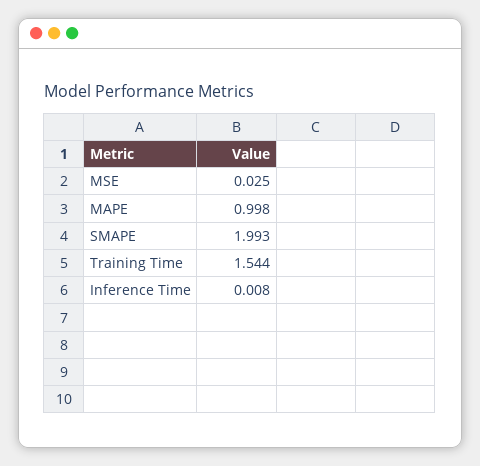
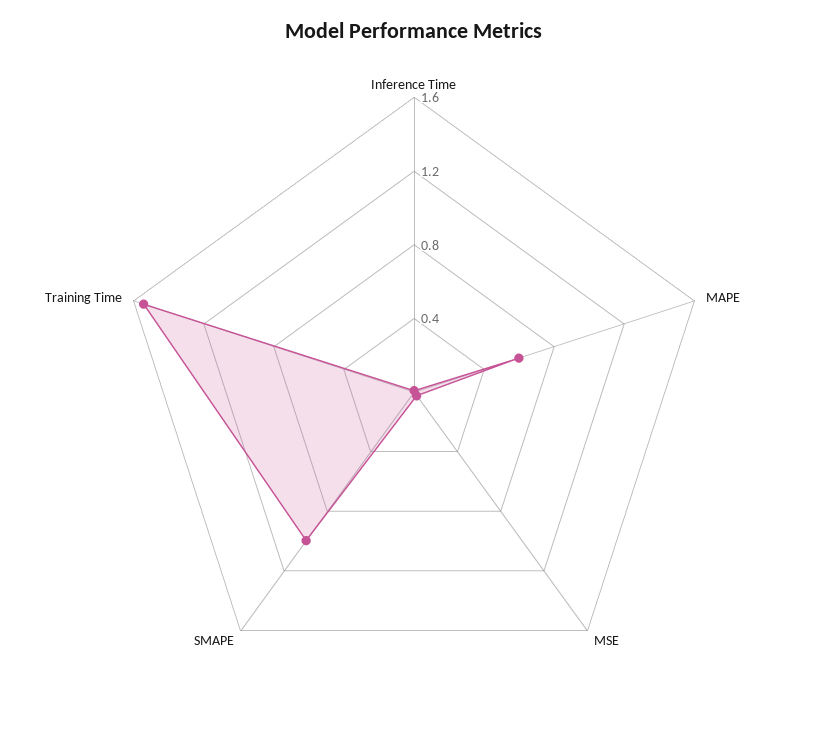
MAPE: 0.998 -> 0.6
SMAPE: 1.993 -> 1

